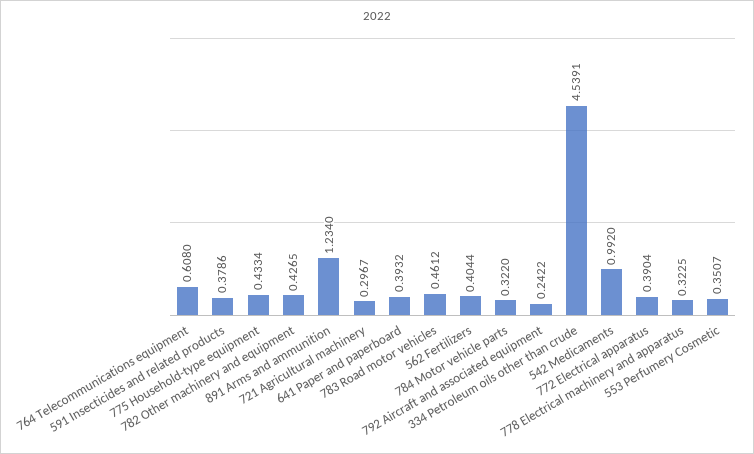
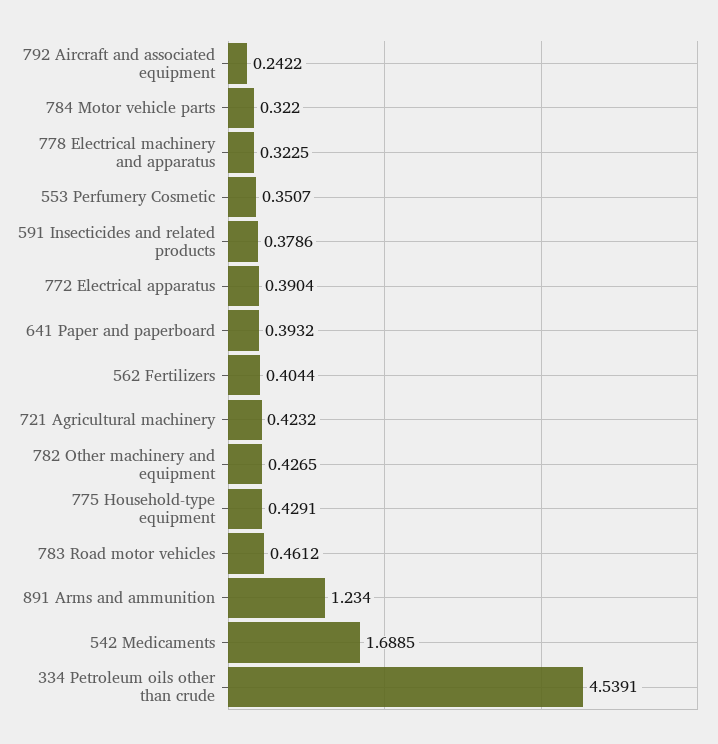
764 Telecommunications equipment: 0.608 -> none
775 Household-type equipment: 0.4334 -> 0.4291
721 Agricultural machinery: 0.2967 -> 0.4232
542 Medicaments: 0.992 -> 1.6885

